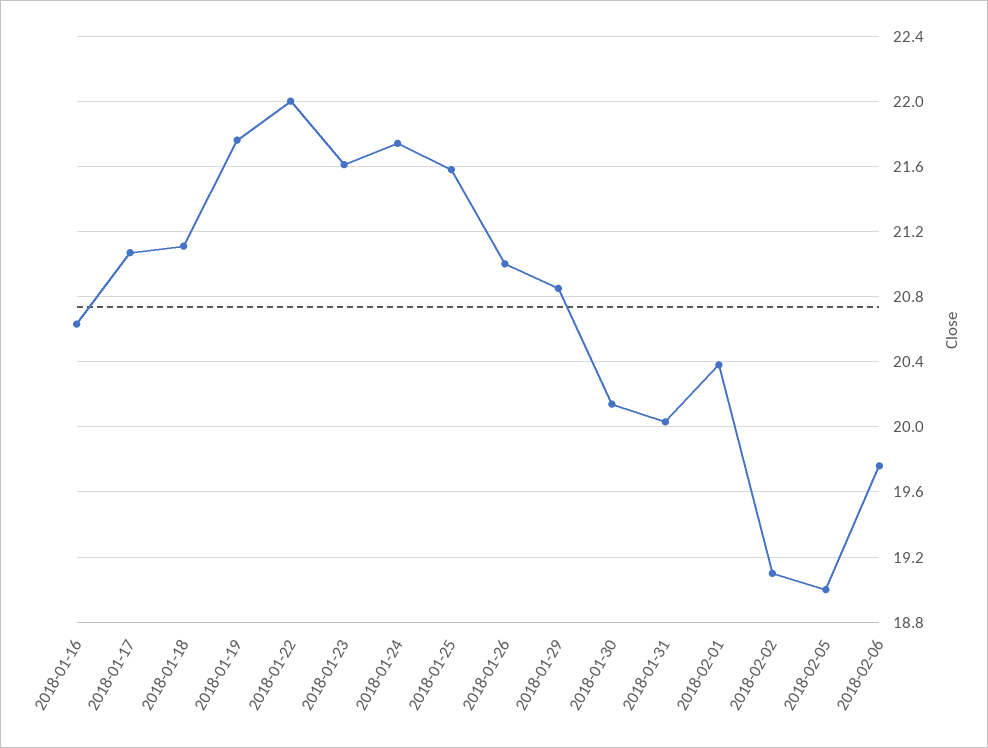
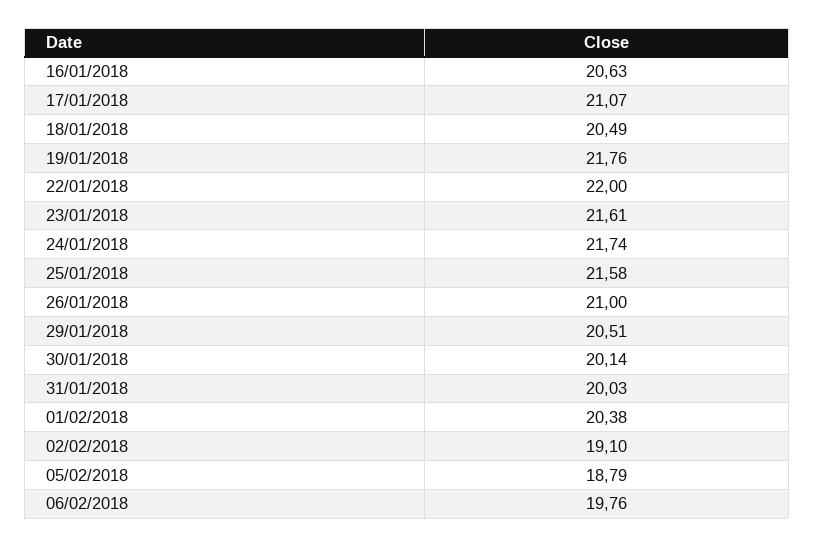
2018-01-18: 21.1 -> 20.49
2018-01-29: 20.85 -> 20.51
2018-02-05: 19 -> 18.79

